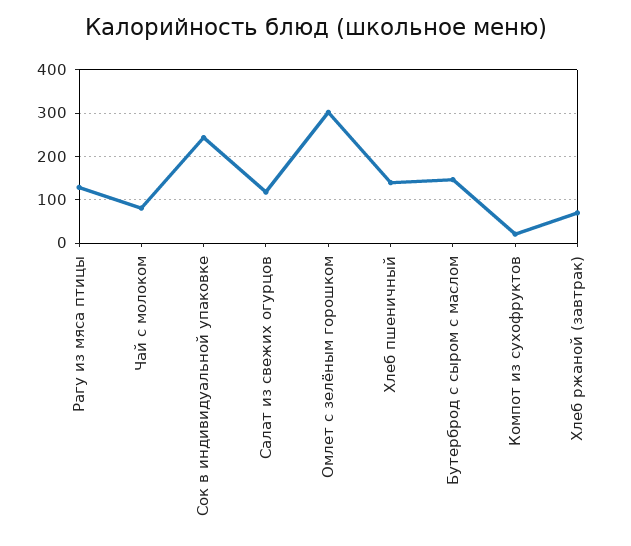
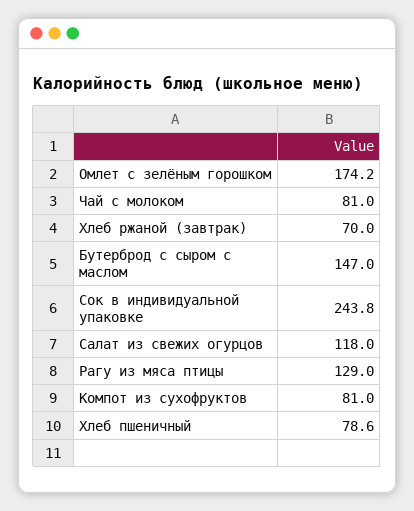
Омлет с зелёным горошком: 300 -> 174.2
Хлеб пшеничный: 140 -> 78.6
Компот из сухофруктов: 20 -> 81

